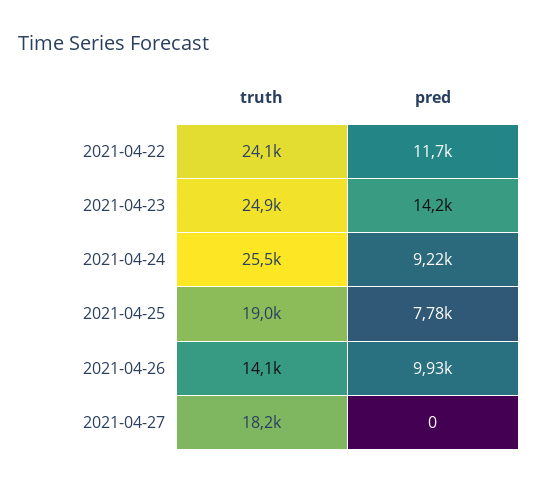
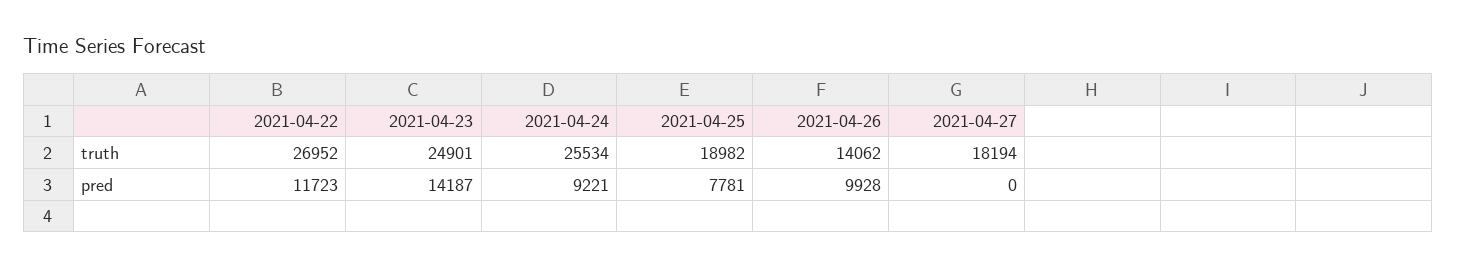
truth, 2021-04-22: 24100 -> 26952

